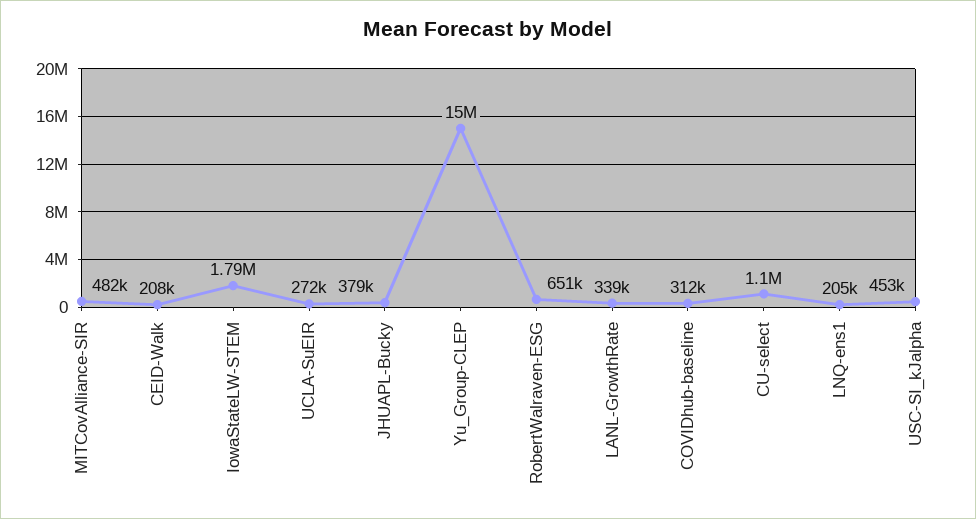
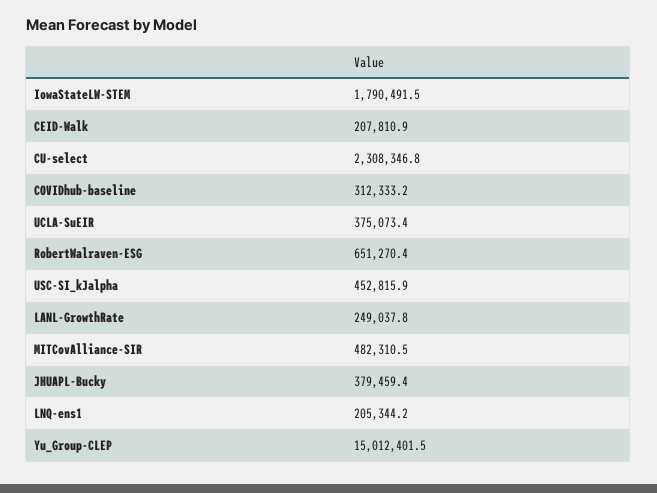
UCLA-SuEIR: 272000 -> 375073.4
LANL-GrowthRate: 339000 -> 249037.8
CU-select: 1100000 -> 2308346.8

